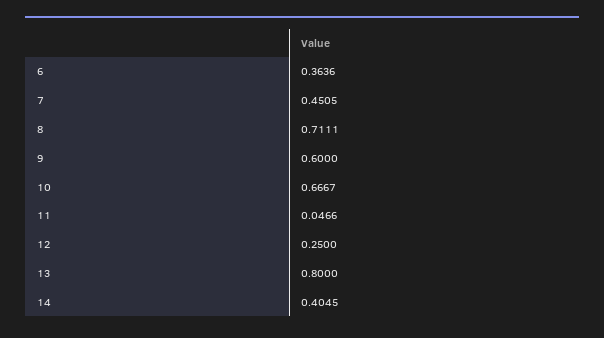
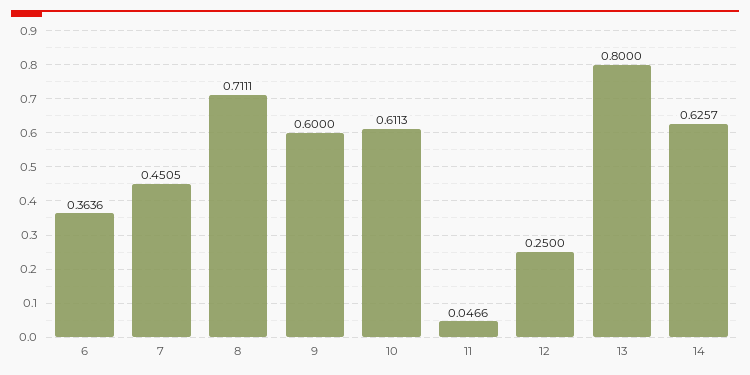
10: 0.6667 -> 0.6113
14: 0.4045 -> 0.6257

